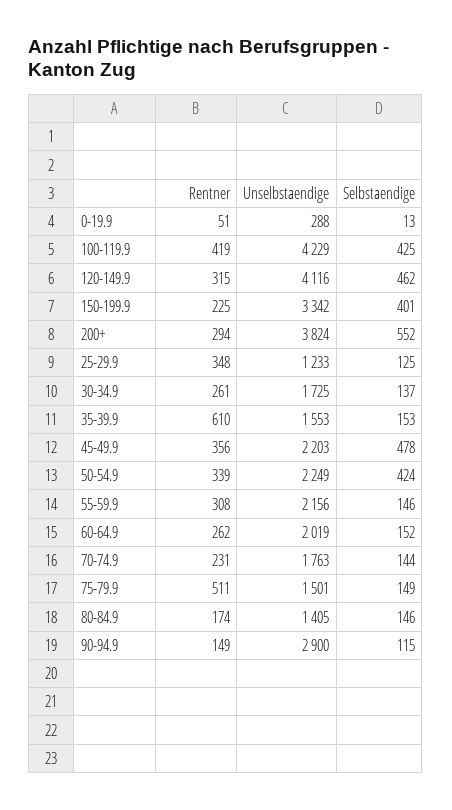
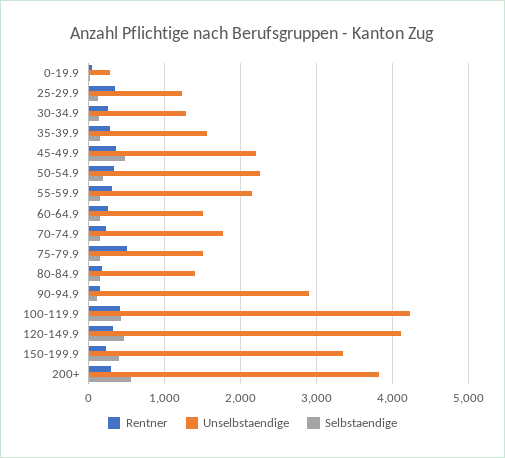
Unselbstaendige, 30-34.9: 1725 -> 1300
Rentner, 35-39.9: 610 -> 300
Selbstaendige, 50-54.9: 424 -> 200
Unselbstaendige, 60-64.9: 2019 -> 1500

